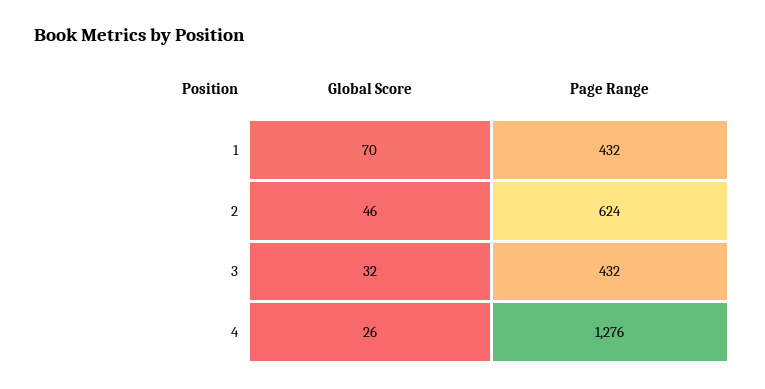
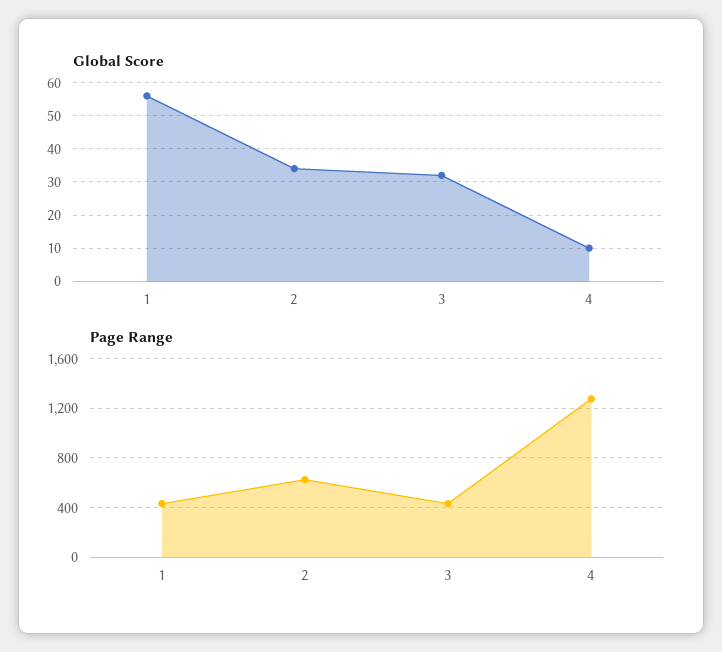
Global Score, 1: 70 -> 55
Global Score, 2: 46 -> 35
Global Score, 4: 26 -> 10

